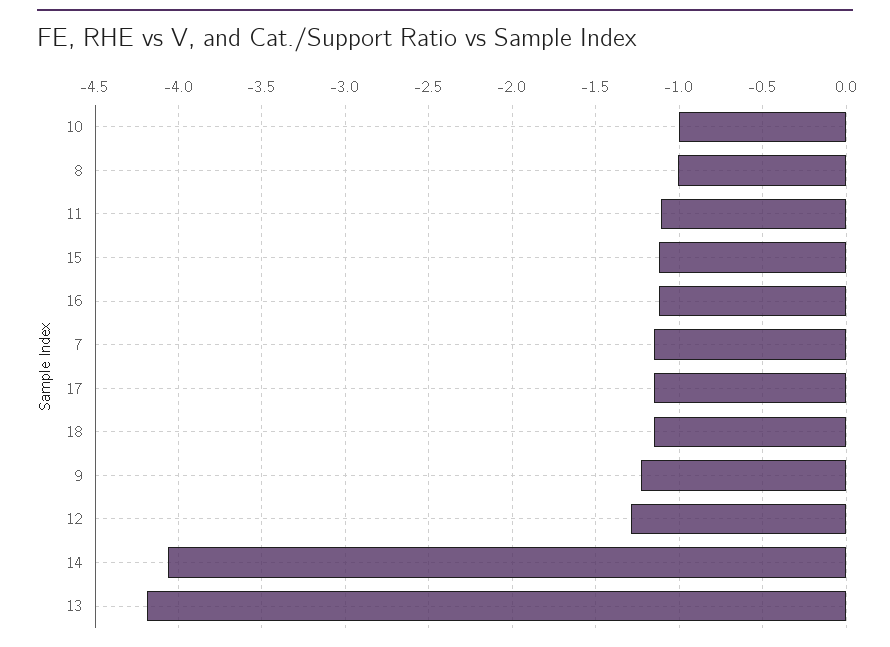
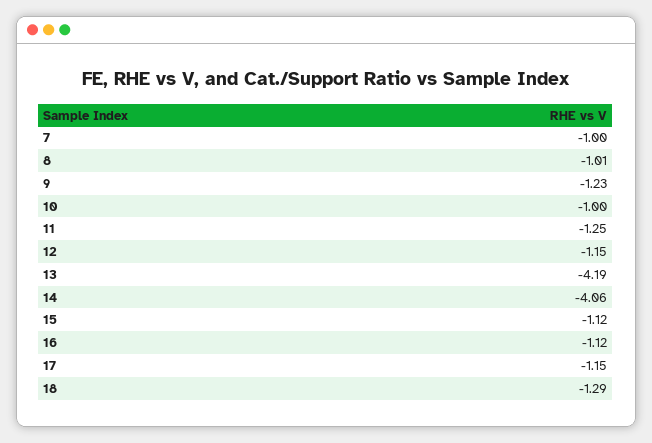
11: -1.1 -> -1.25
7: -1.15 -> -1
18: -1.15 -> -1.29
12: -1.3 -> -1.15

